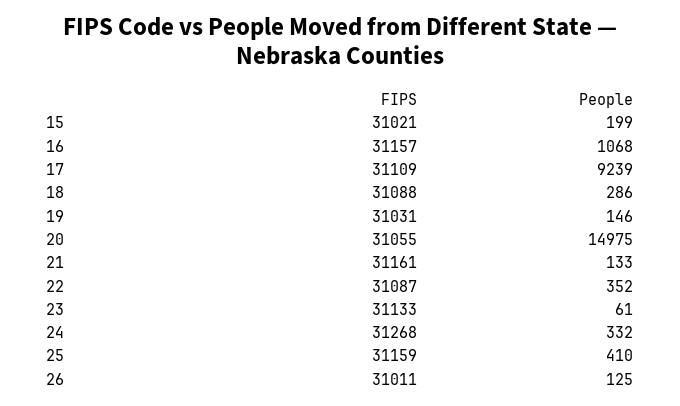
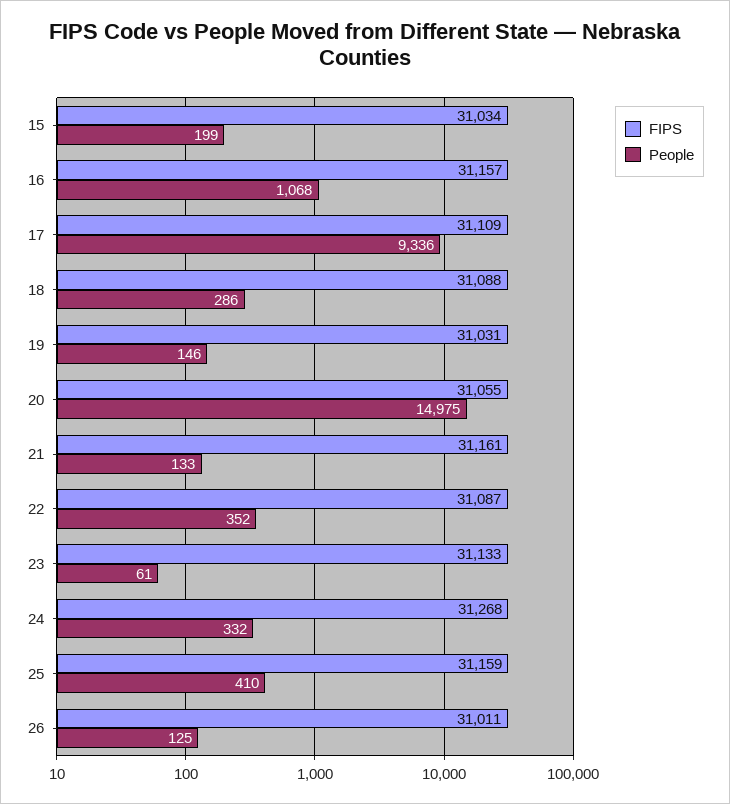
FIPS, 15: 31021 -> 31034
People, 17: 9239 -> 9336

